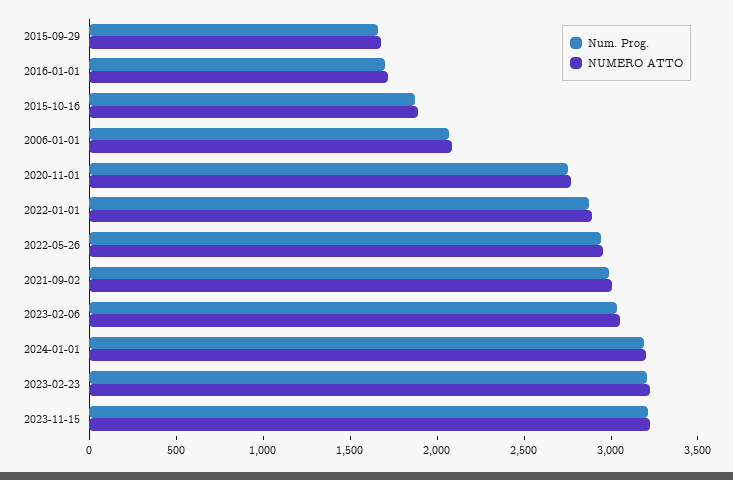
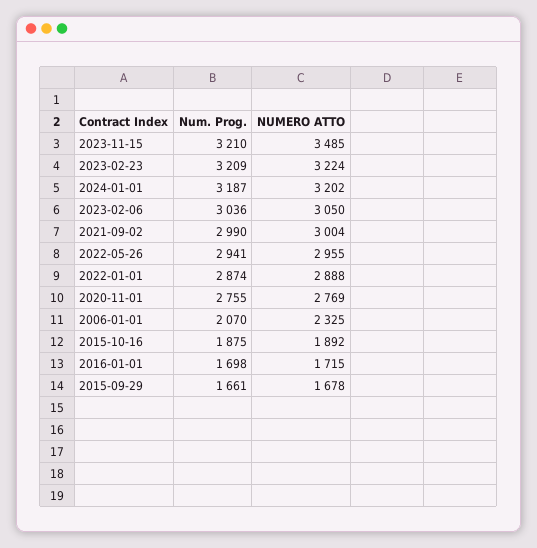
NUMERO ATTO, 2006-01-01: 2100 -> 2325
NUMERO ATTO, 2023-11-15: 3200 -> 3485

